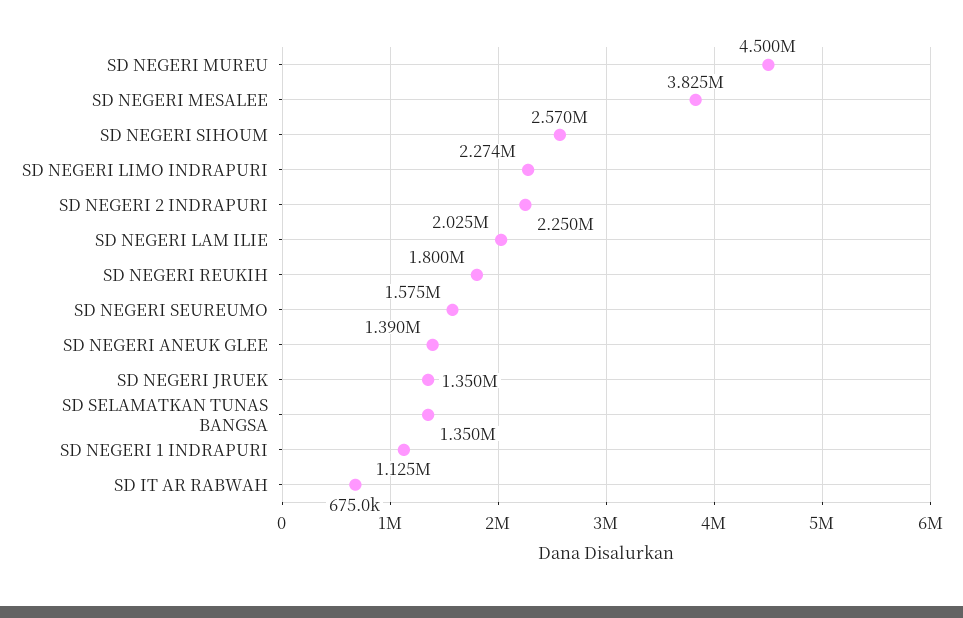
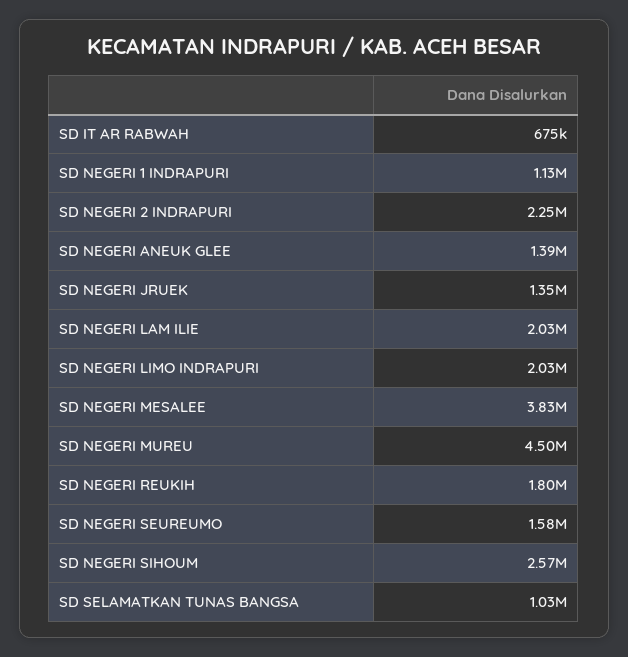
SD NEGERI LIMO INDRAPURI: 2274000 -> 2030000
SD SELAMATKAN TUNAS BANGSA: 1350000 -> 1030000

